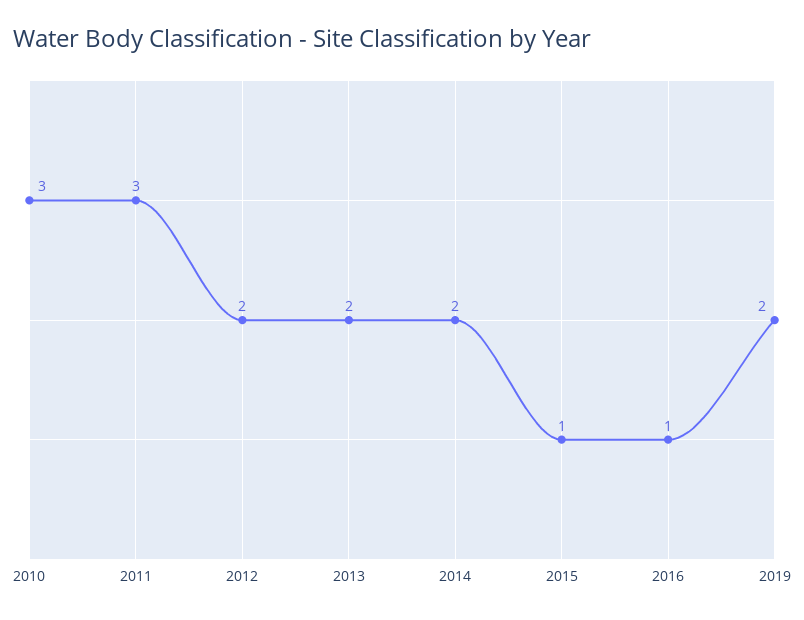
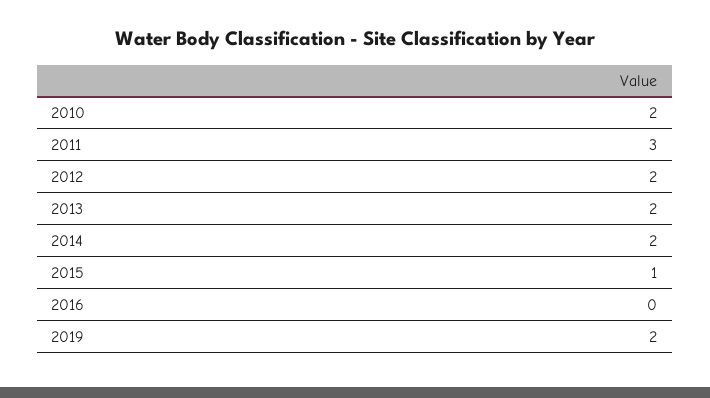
2010: 3 -> 2
2016: 1 -> 0

